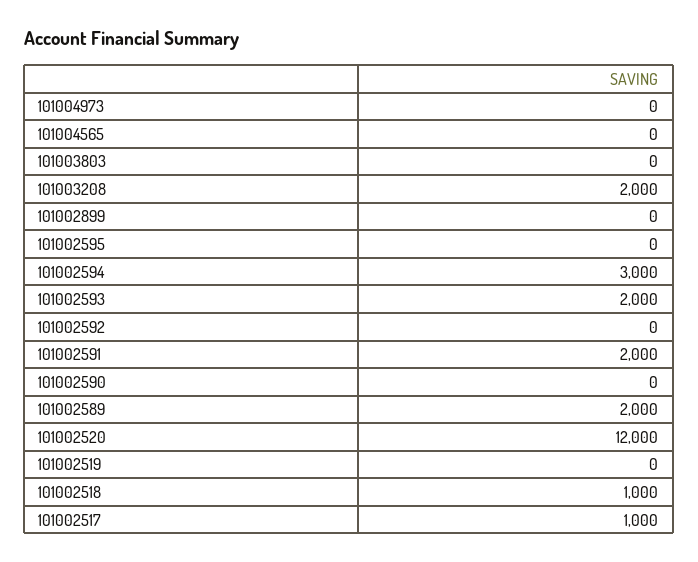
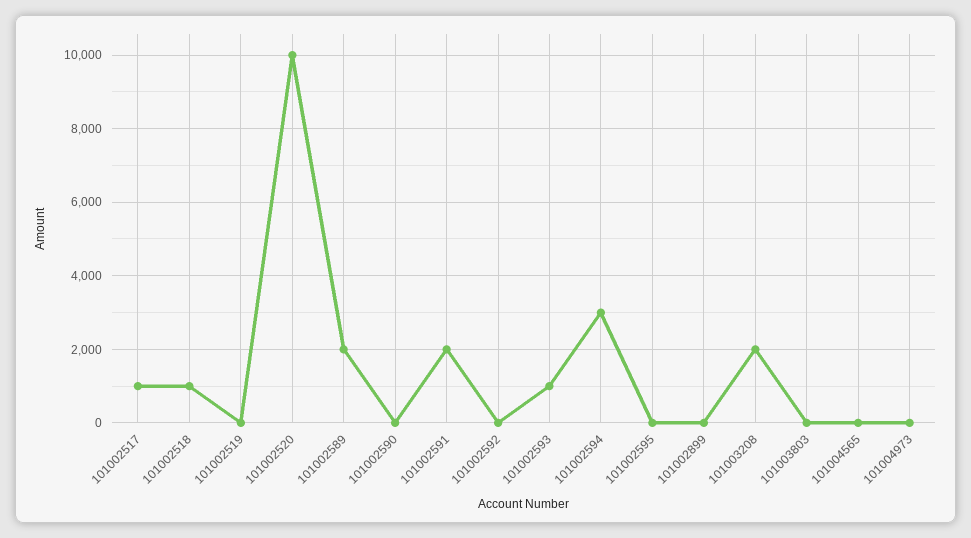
101002593: 2000 -> 1000
101002520: 12000 -> 10000

